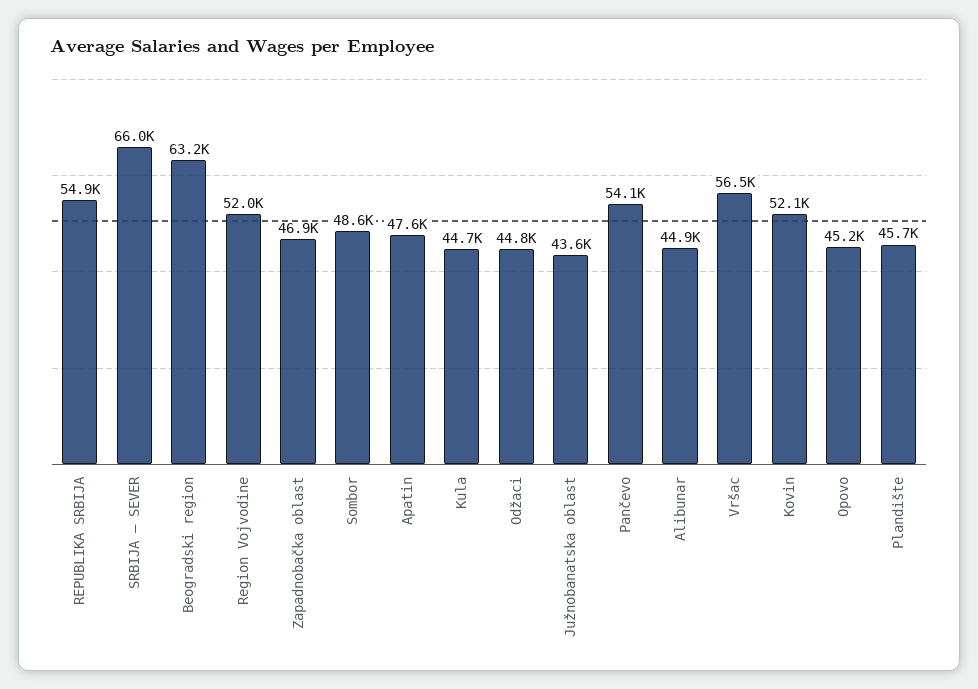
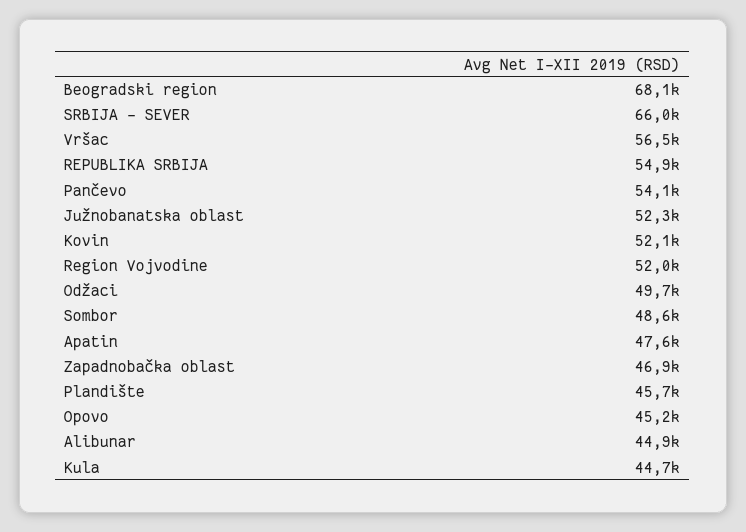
Beogradski region: 63200 -> 68100
Odžaci: 44800 -> 49700
Južnobanatska oblast: 43600 -> 52300

